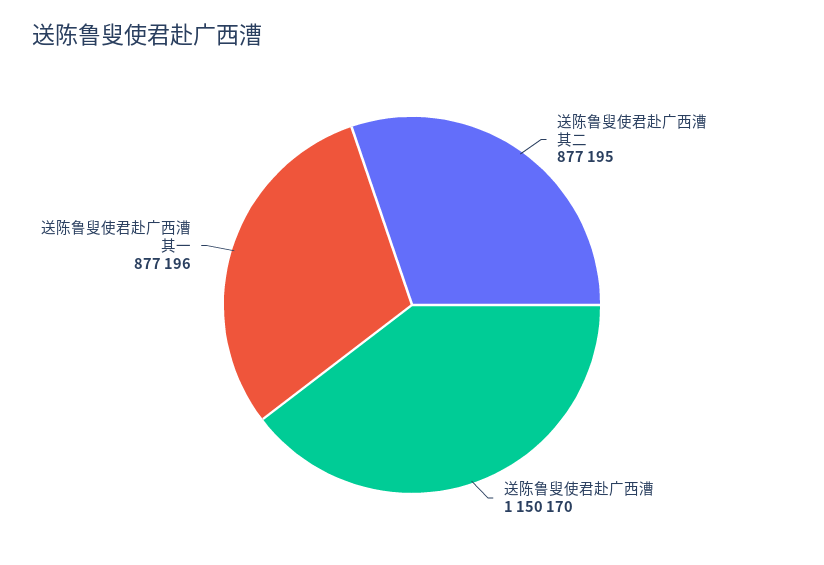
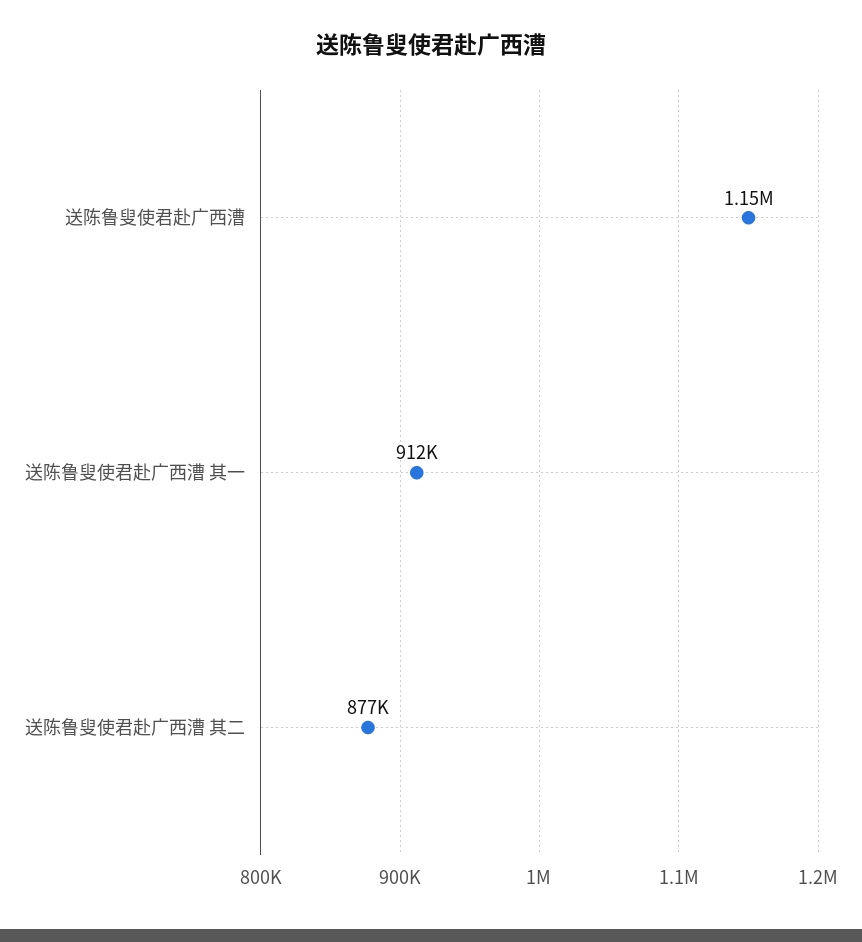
送陈鲁叟使君赴广西漕 其一: 877196 -> 912000

